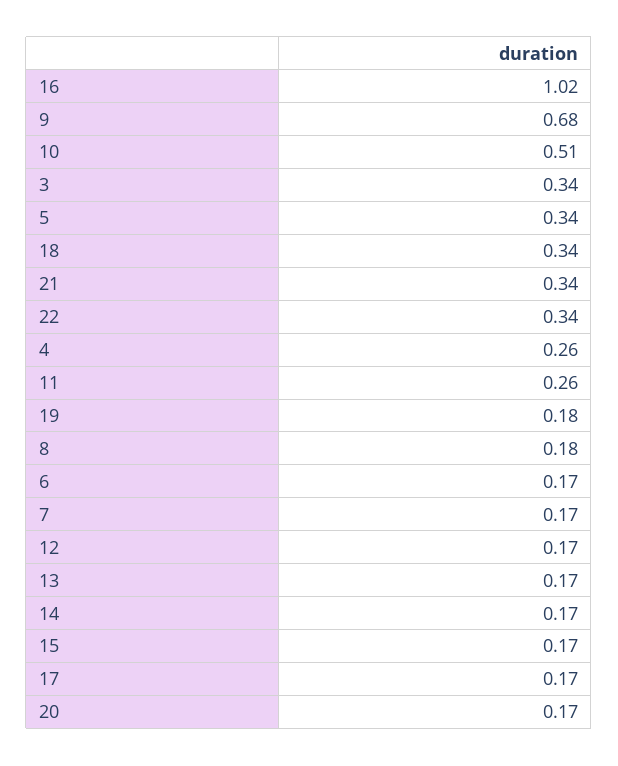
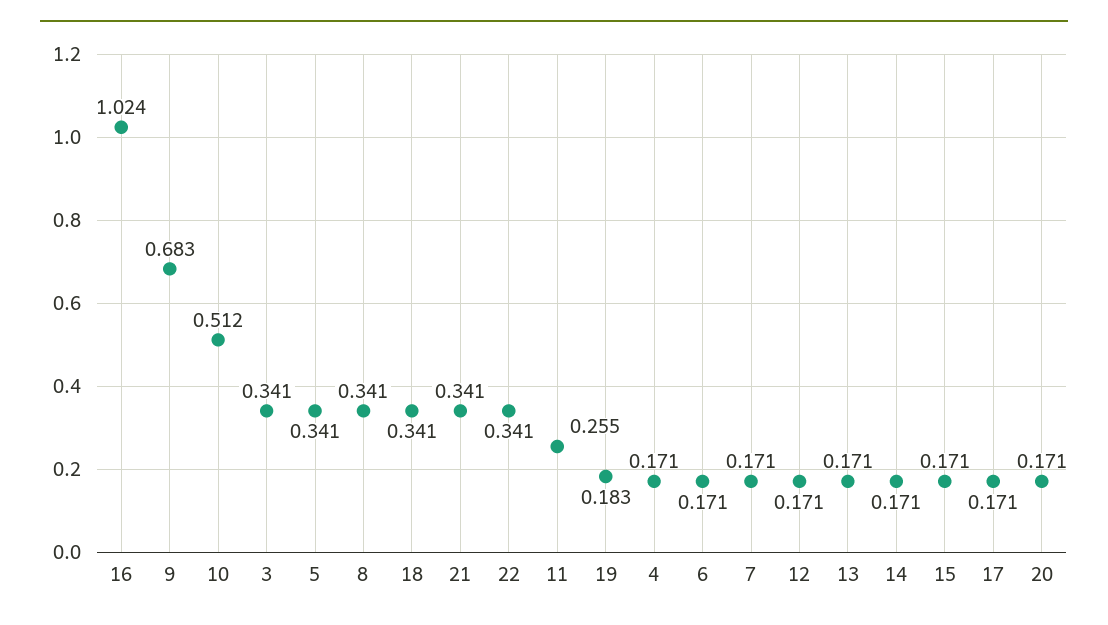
4: 0.26 -> 0.171
8: 0.18 -> 0.341

